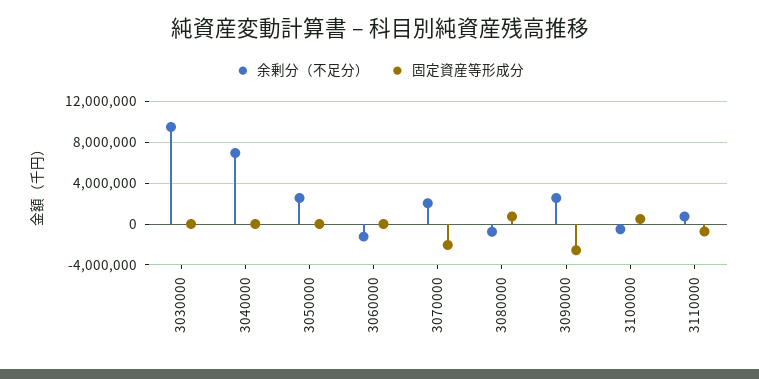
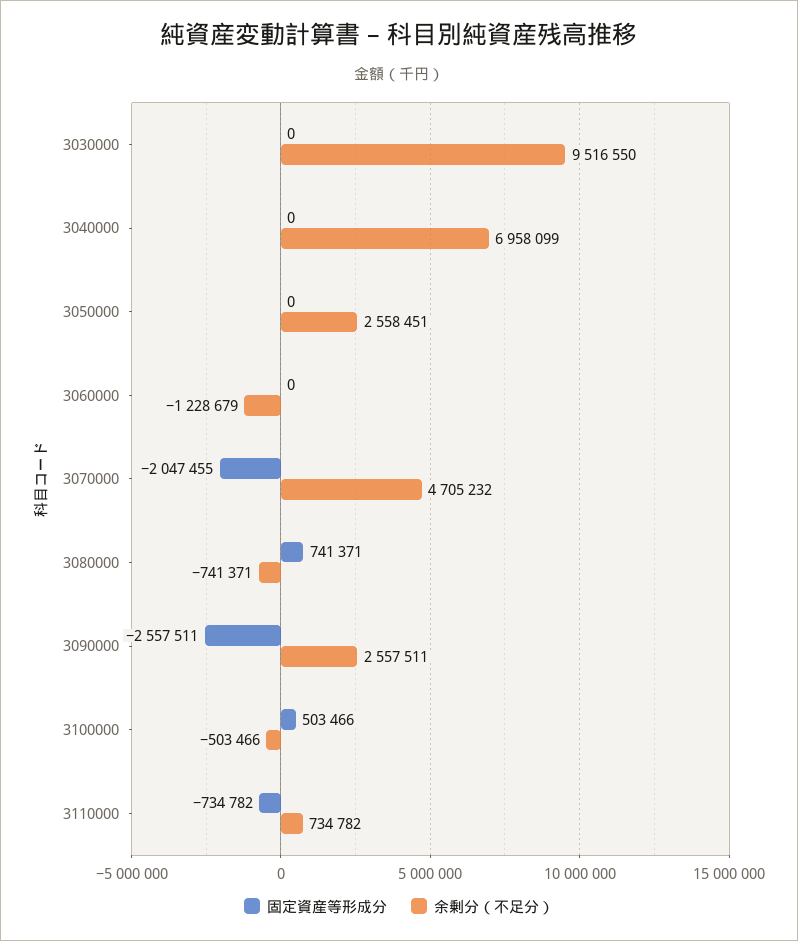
余剰分（不足分）, 3070000: 2000000 -> 4705232

